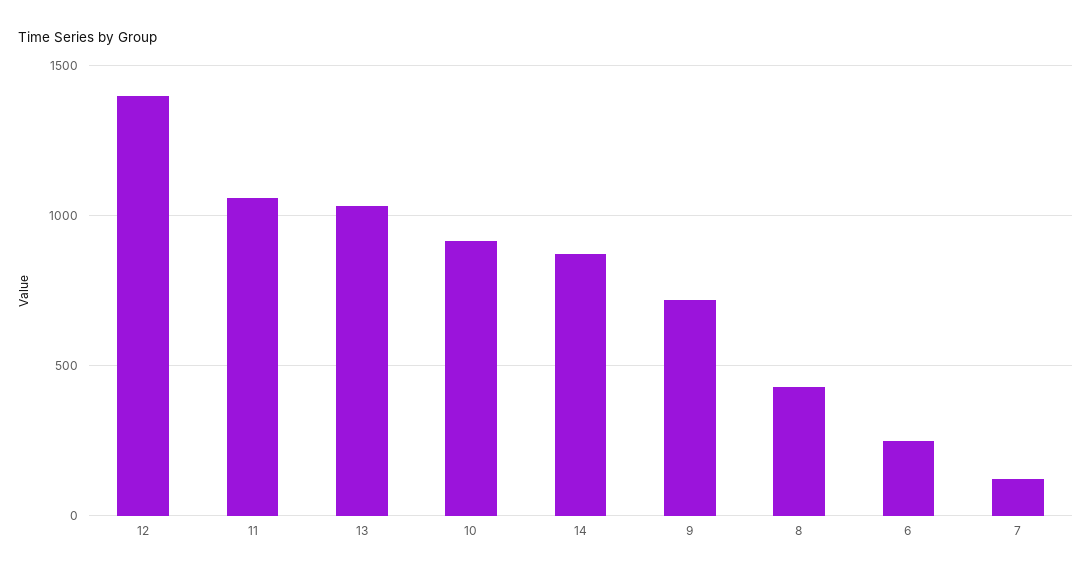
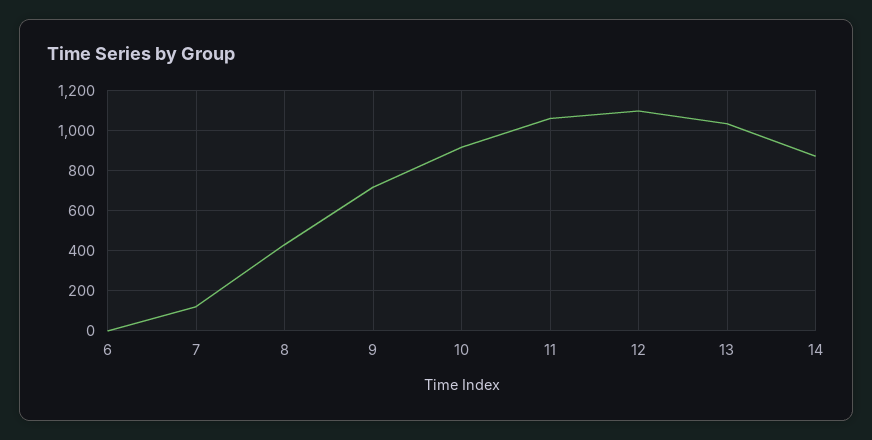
12: 1400 -> 1100
6: 250 -> 0

